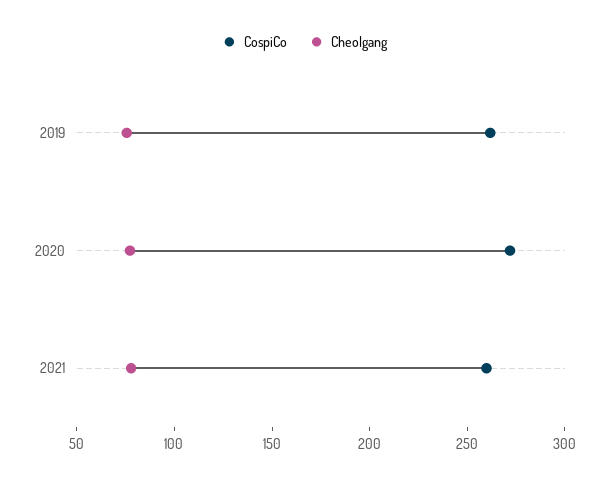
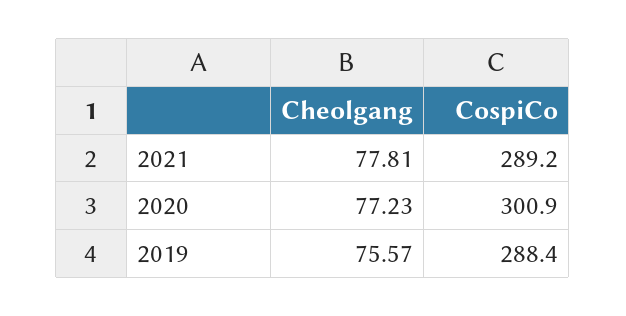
CospiCo, 2019: 260 -> 288.4
CospiCo, 2020: 270 -> 300.9
CospiCo, 2021: 260 -> 289.2

